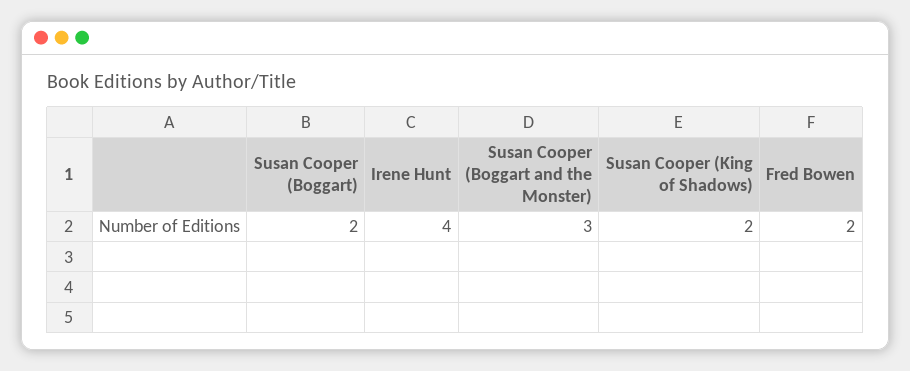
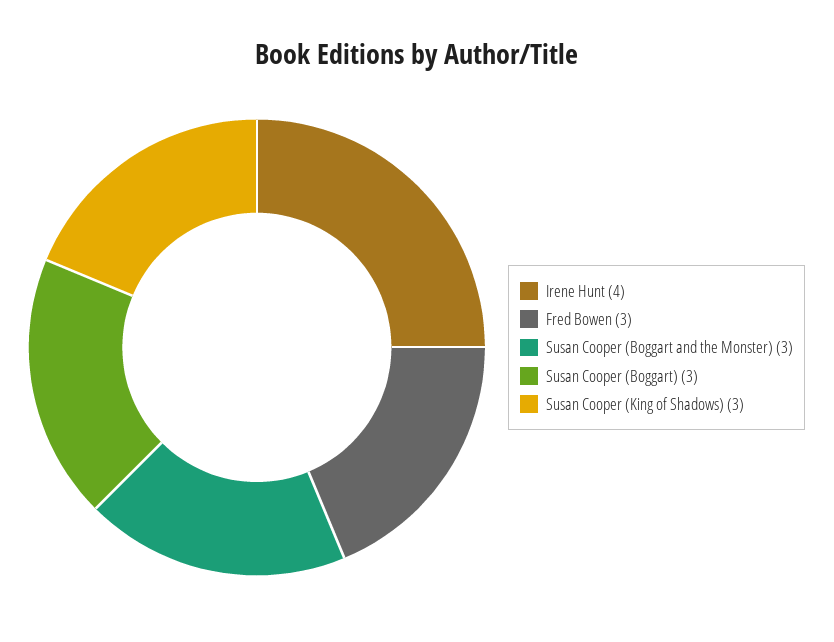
Susan Cooper (Boggart): 2 -> 3
Susan Cooper (King of Shadows): 2 -> 3
Fred Bowen: 2 -> 3

